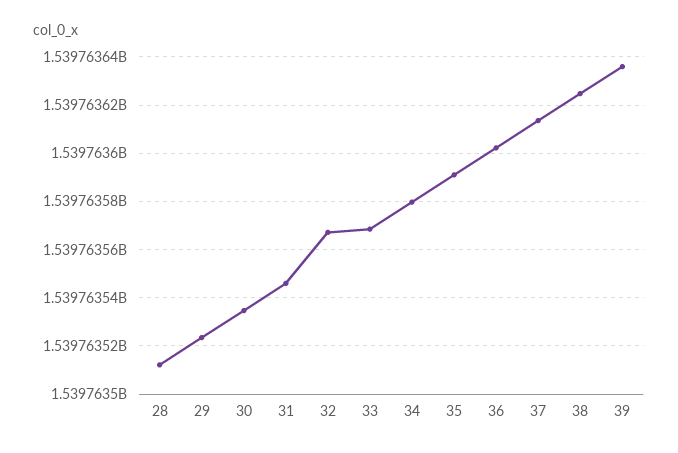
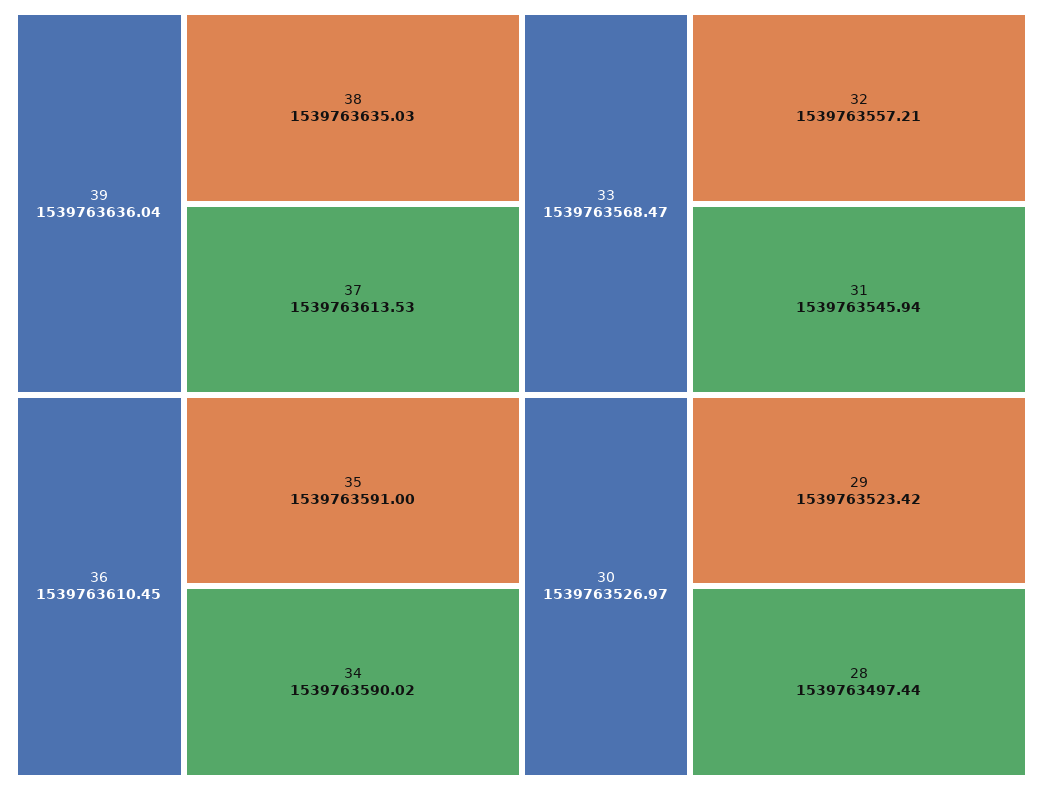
28: 1539763512.5 -> 1539763497.44
30: 1539763535 -> 1539763526.97
32: 1539763567.5 -> 1539763557.21
34: 1539763580 -> 1539763590.02
36: 1539763602.5 -> 1539763610.45
38: 1539763625 -> 1539763635.03

